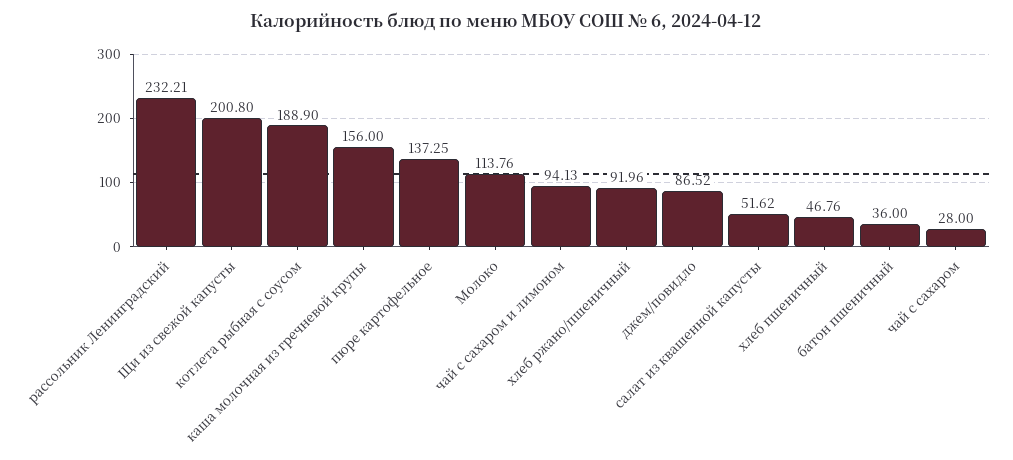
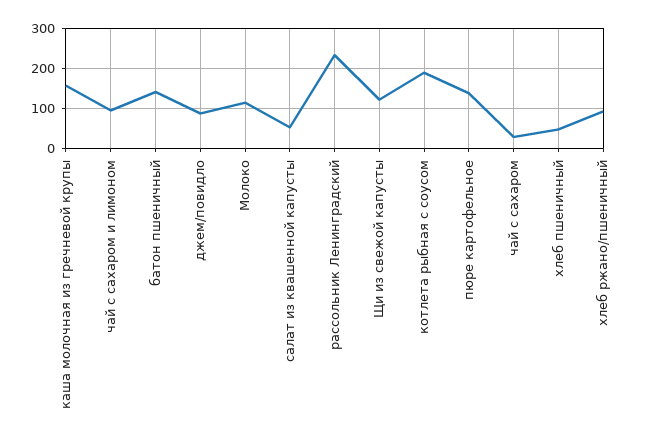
Щи из свежой капусты: 200.8 -> 120
батон пшеничный: 36 -> 140

